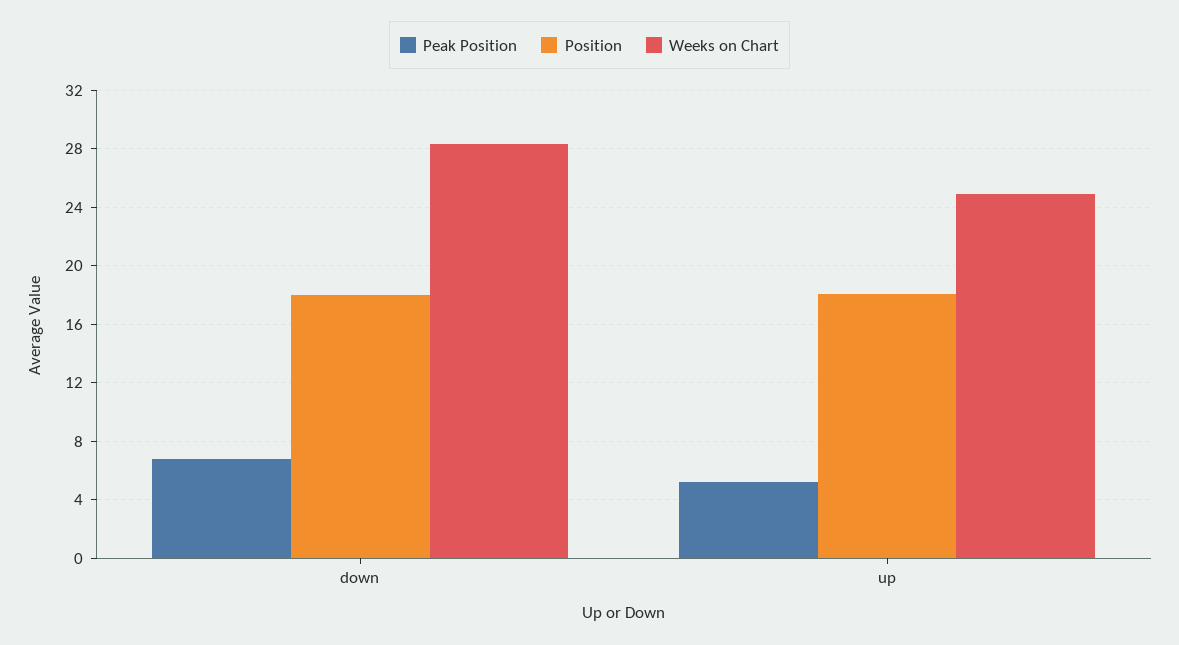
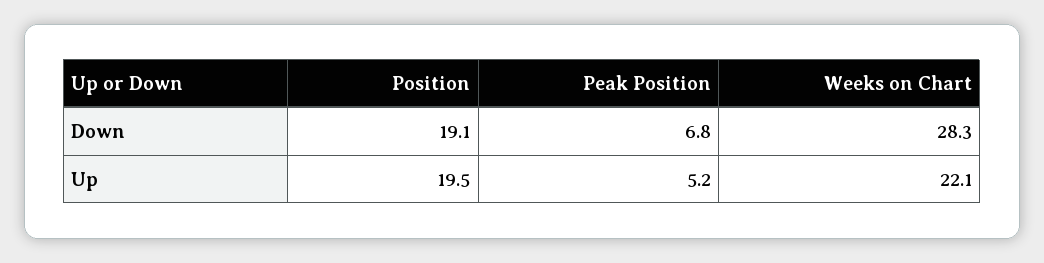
Position, down: 18 -> 19.1
Position, up: 18 -> 19.5
Weeks on Chart, up: 25 -> 22.1

